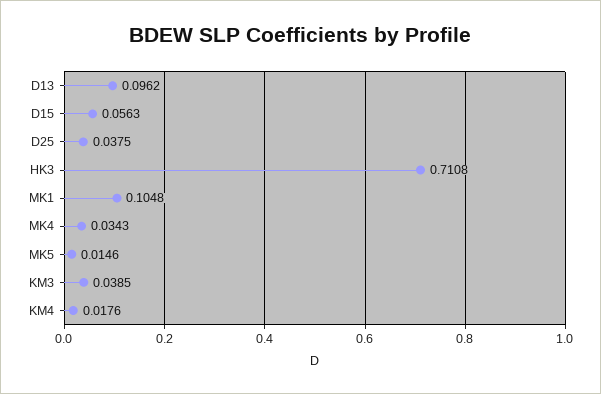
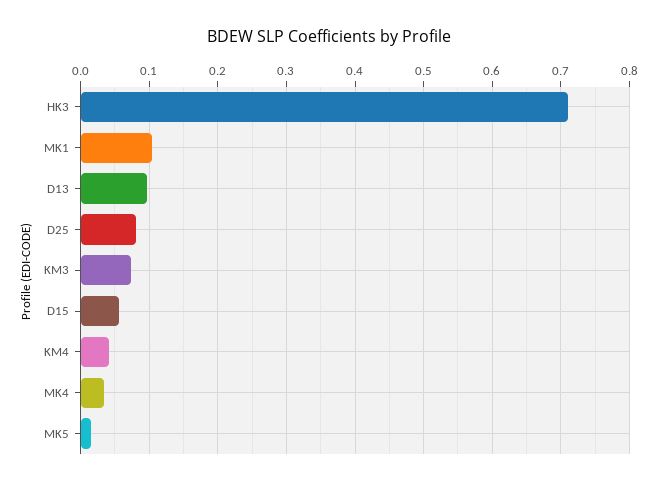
D25: 0.0375 -> 0.08
KM3: 0.0385 -> 0.07
KM4: 0.0176 -> 0.04

